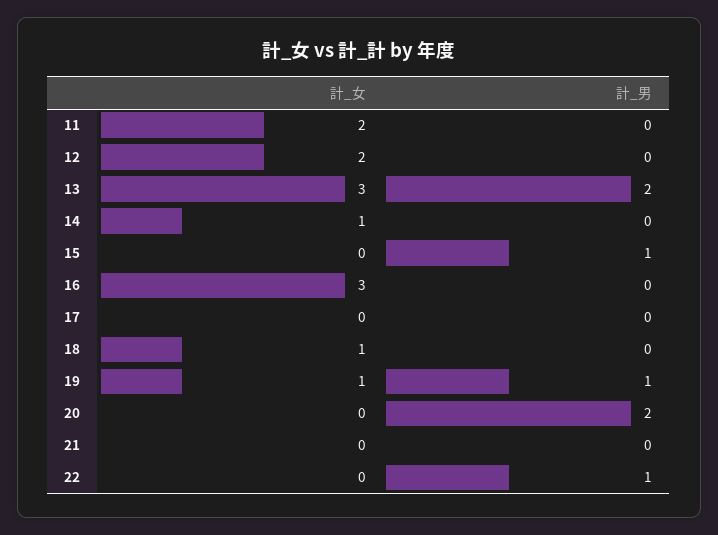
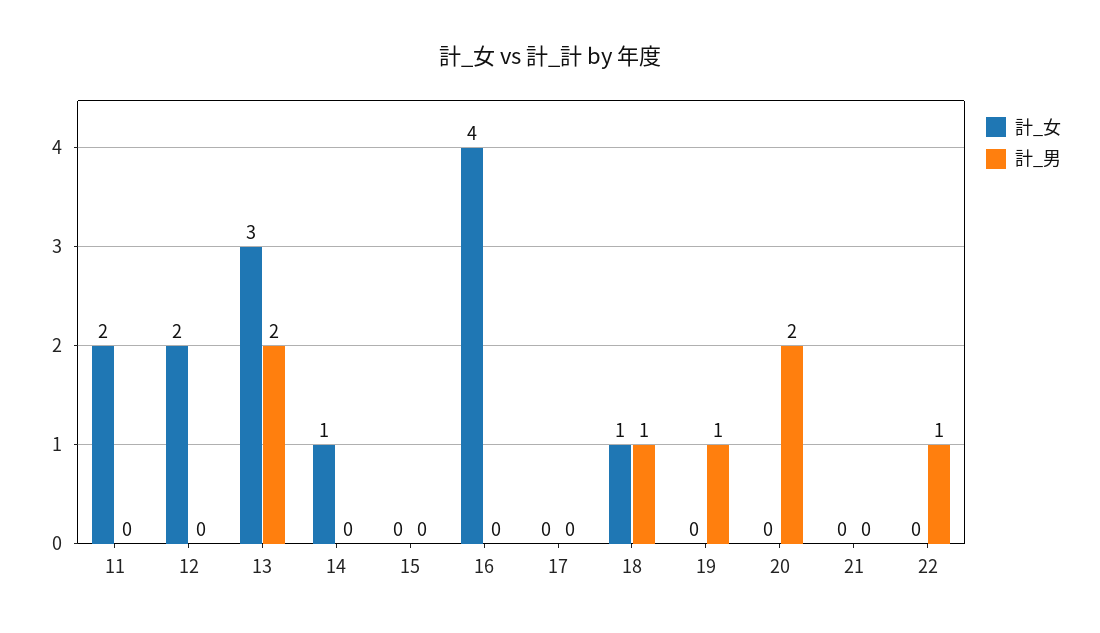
計_男, 15: 1 -> 0
計_女, 16: 3 -> 4
計_男, 18: 0 -> 1
計_女, 19: 1 -> 0

